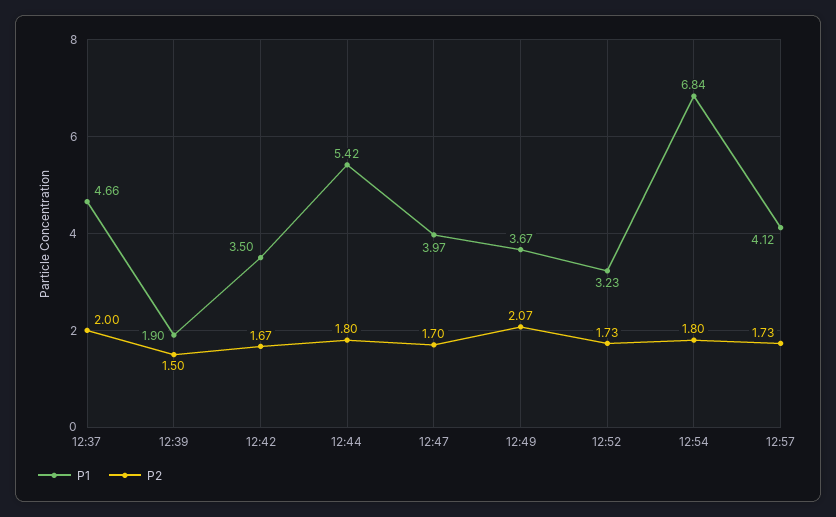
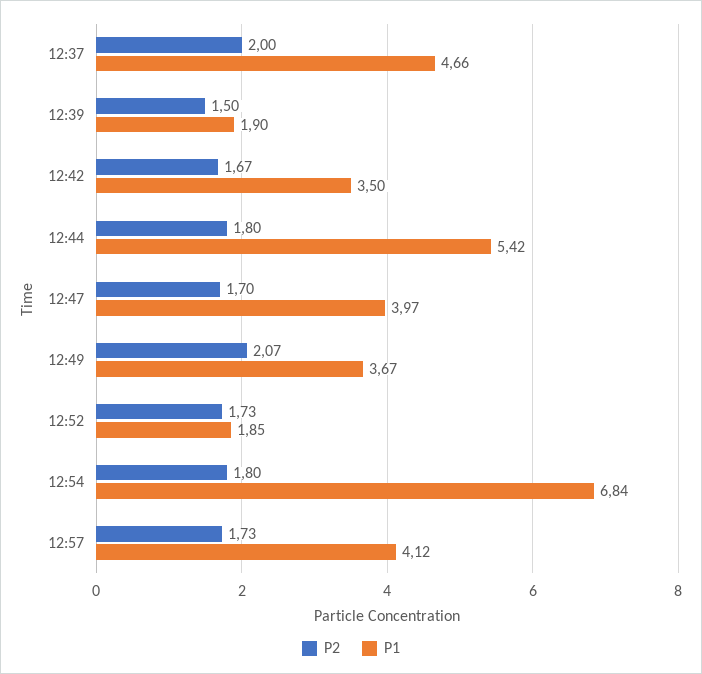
P1, 12:52: 3.23 -> 1.85

